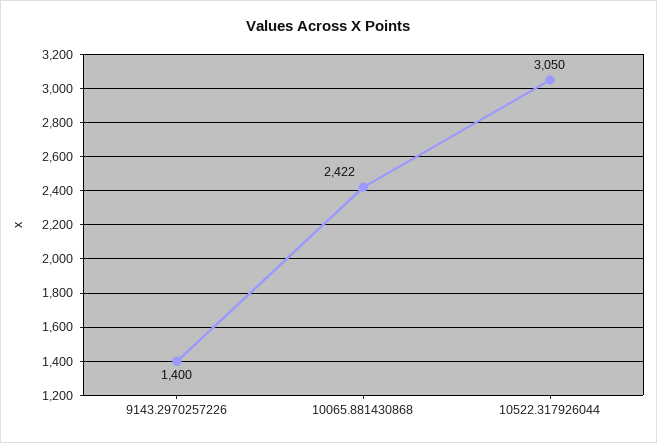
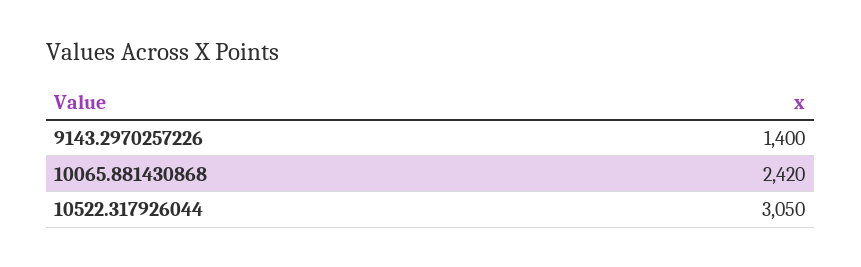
10065.881430868: 2422 -> 2420

